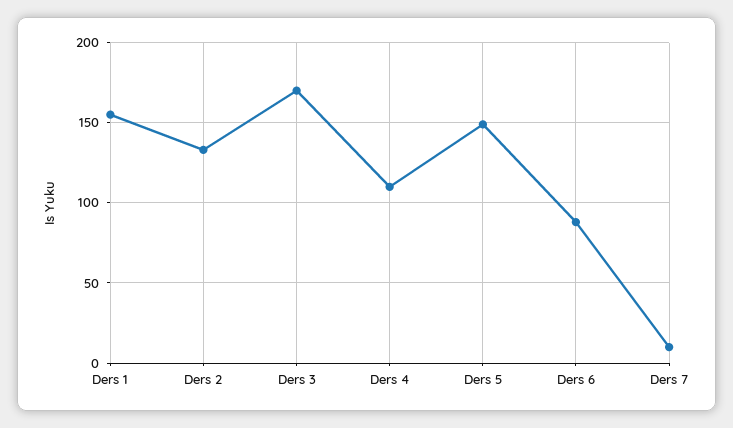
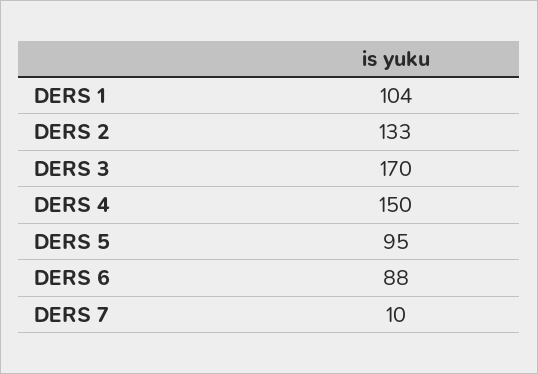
Ders 1: 155 -> 104
Ders 4: 110 -> 150
Ders 5: 150 -> 95

